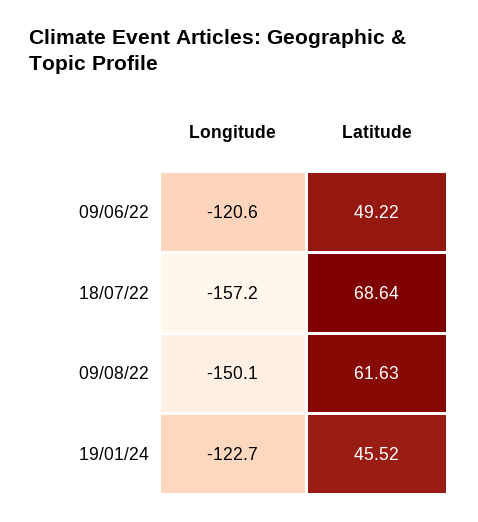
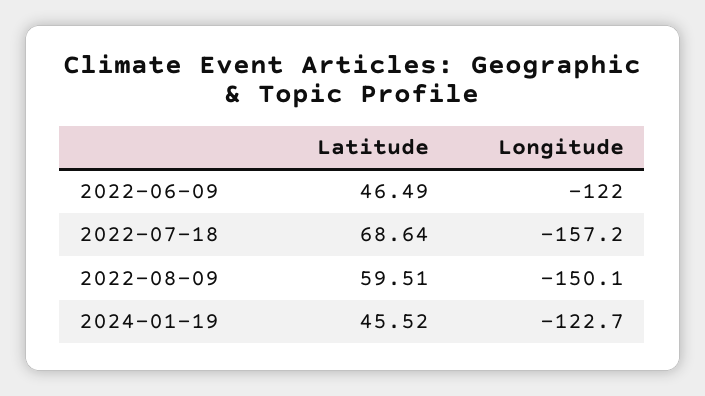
Longitude, 09/06/22: -120.6 -> -122
Latitude, 09/06/22: 49.22 -> 46.49
Latitude, 09/08/22: 61.63 -> 59.51

